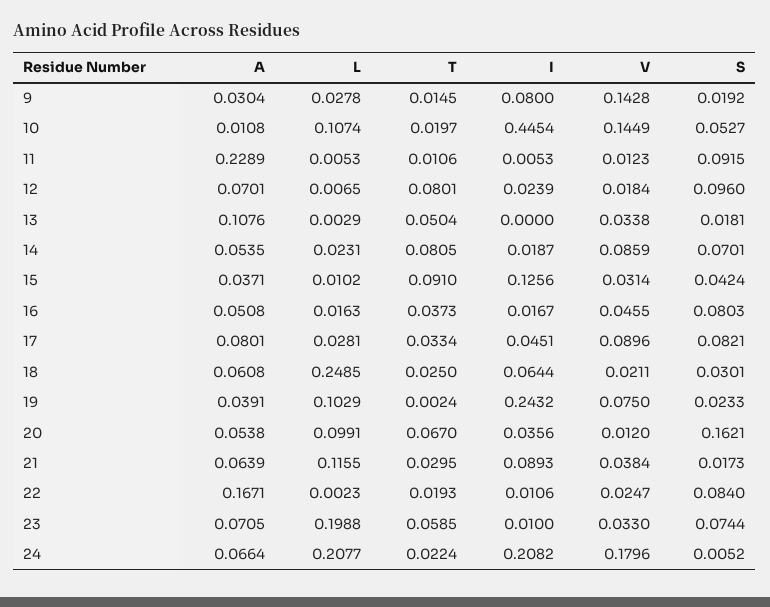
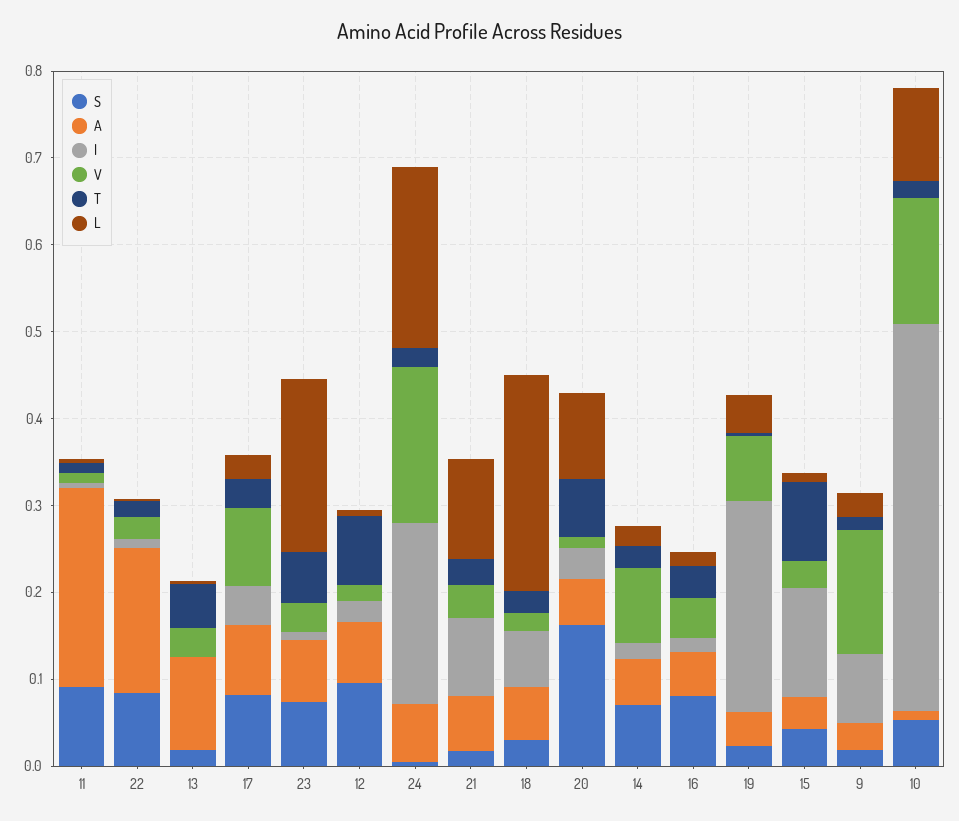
T, 14: 0.0805 -> 0.02
L, 19: 0.1029 -> 0.04

